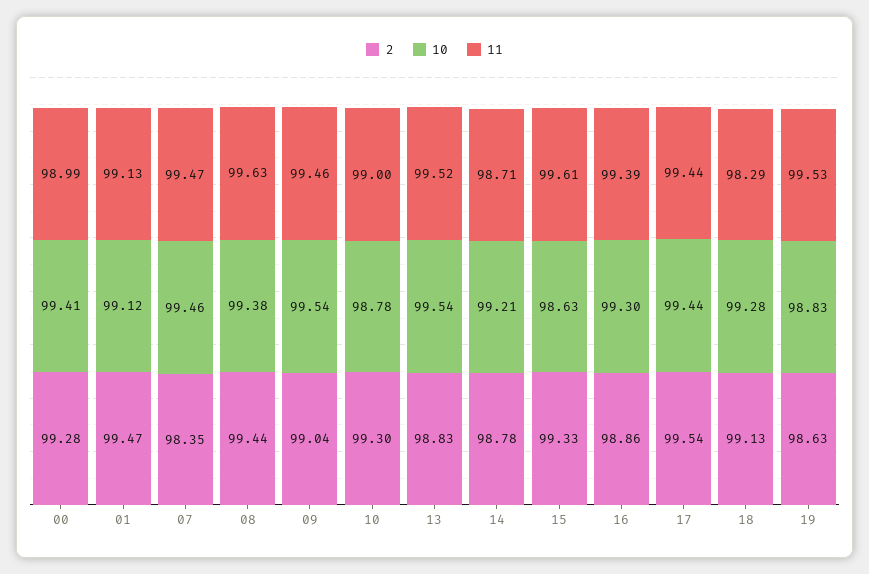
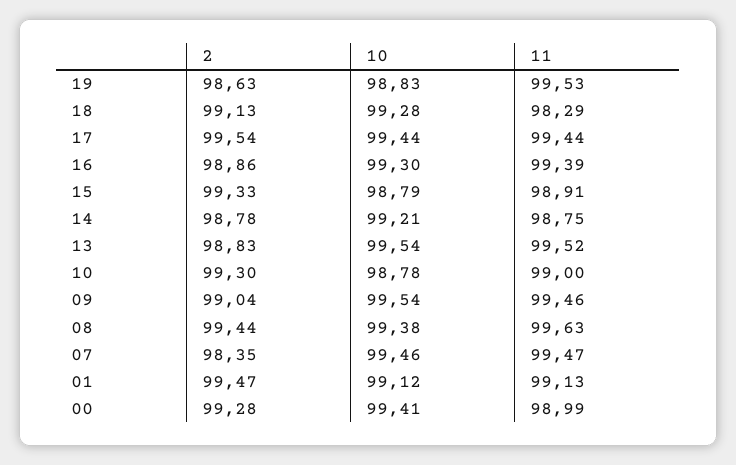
11, 14: 98.71 -> 98.75
10, 15: 98.63 -> 98.79
11, 15: 99.61 -> 98.91

